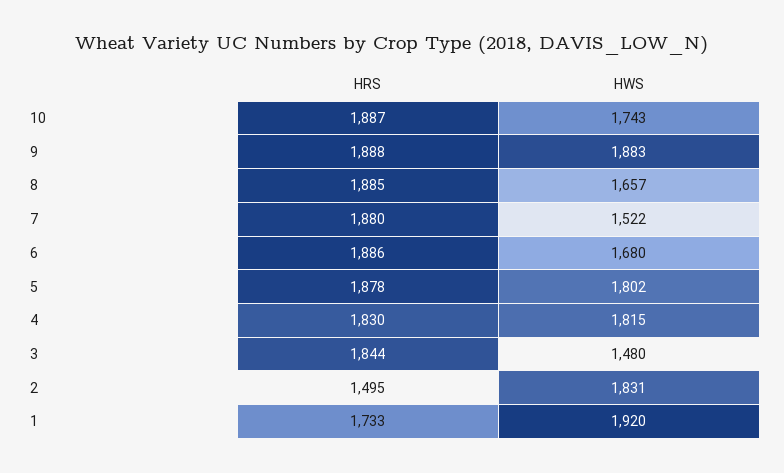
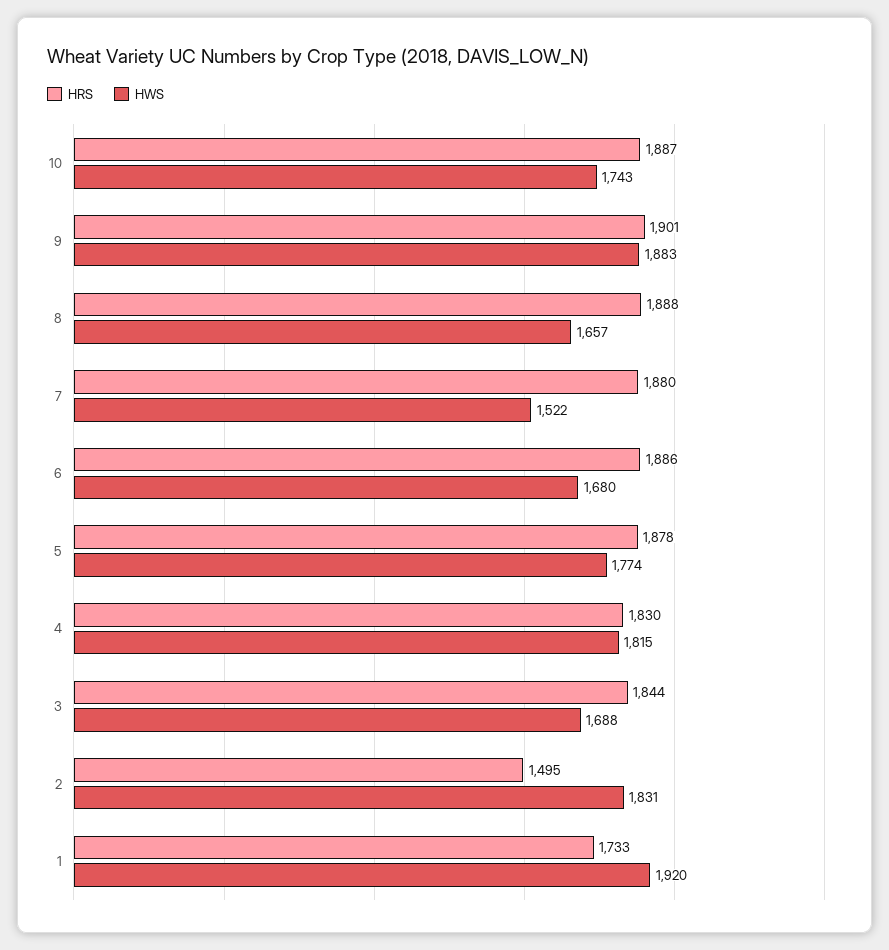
HRS, 9: 1888 -> 1901
HRS, 8: 1885 -> 1888
HWS, 5: 1802 -> 1774
HWS, 3: 1480 -> 1688

